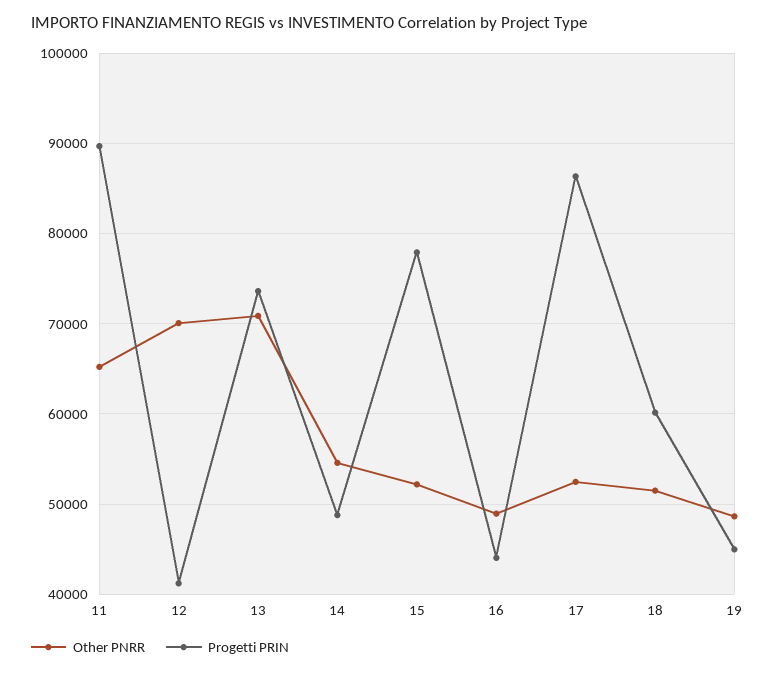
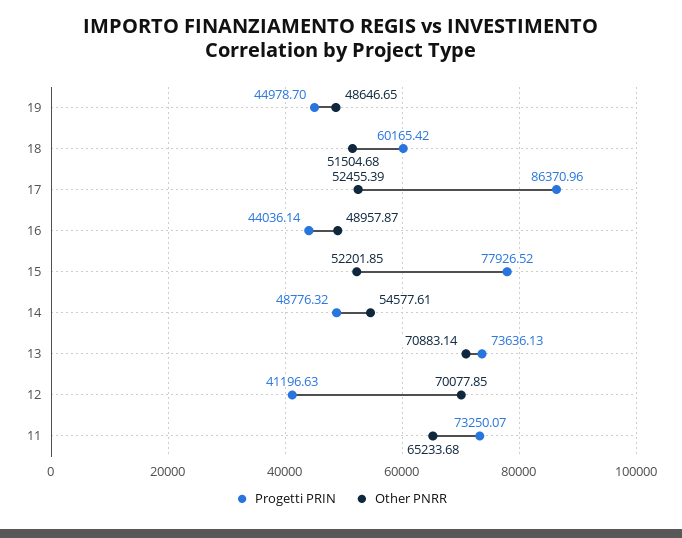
Progetti PRIN, 11: 90000 -> 73250.07

